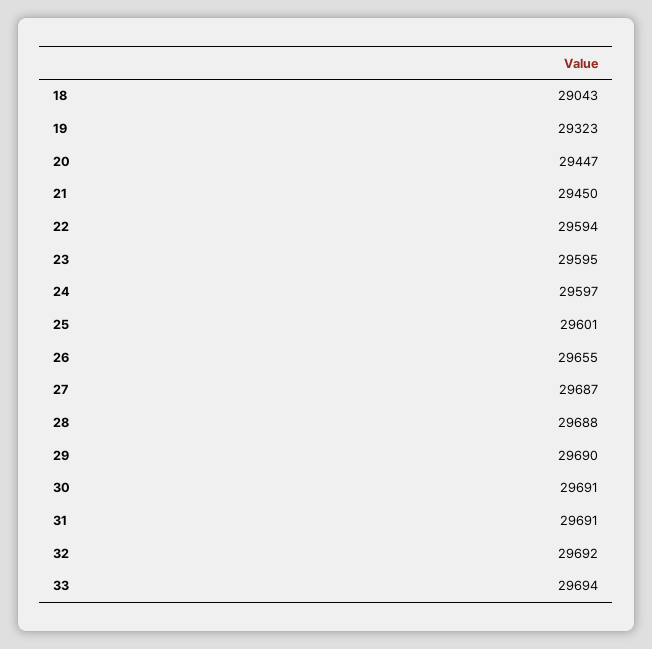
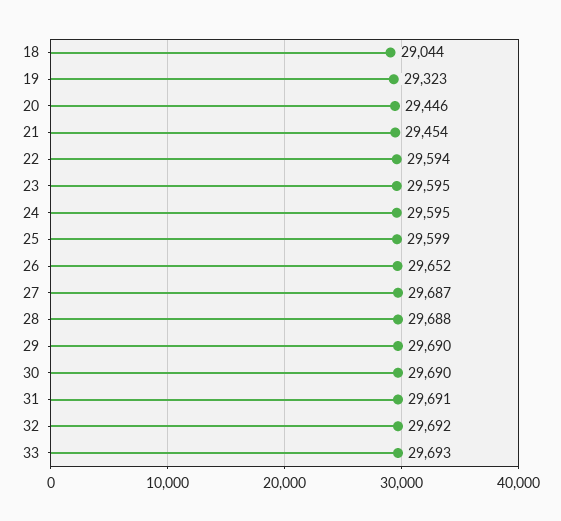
18: 29043 -> 29044
20: 29447 -> 29446
21: 29450 -> 29454
24: 29597 -> 29595
25: 29601 -> 29599
26: 29655 -> 29652
30: 29691 -> 29690
33: 29694 -> 29693

